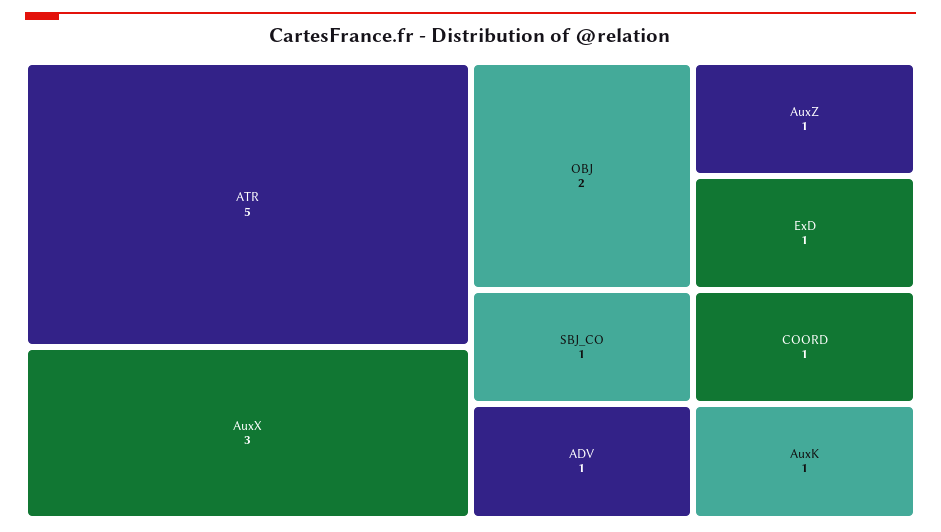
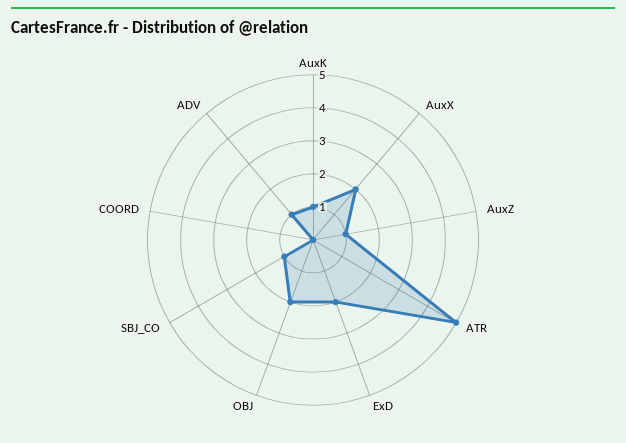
AuxX: 3 -> 2
ExD: 1 -> 2
COORD: 1 -> 0

